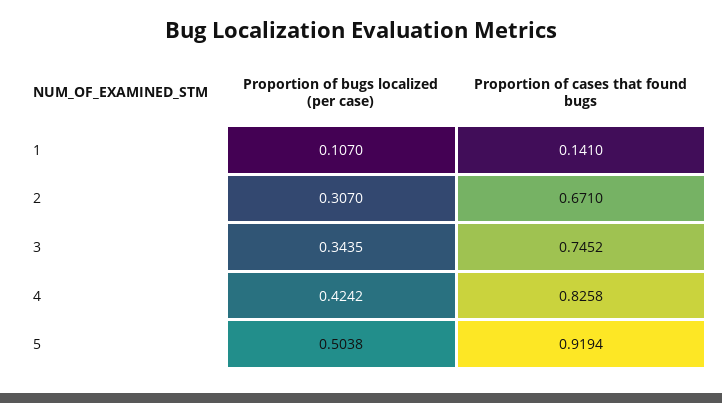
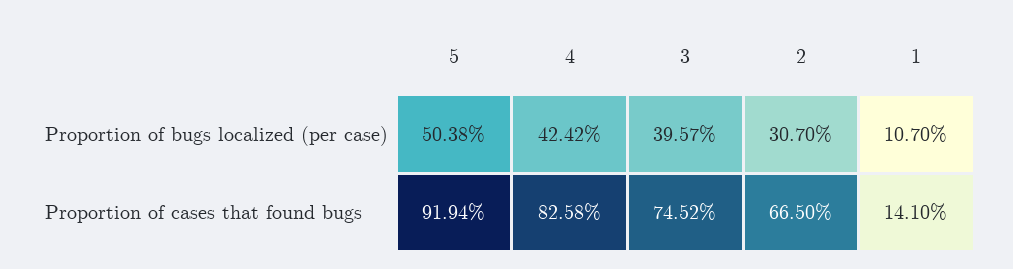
Proportion of cases that found bugs, 2: 0.671 -> 0.665
Proportion of bugs localized (per case), 3: 0.3435 -> 0.3957

